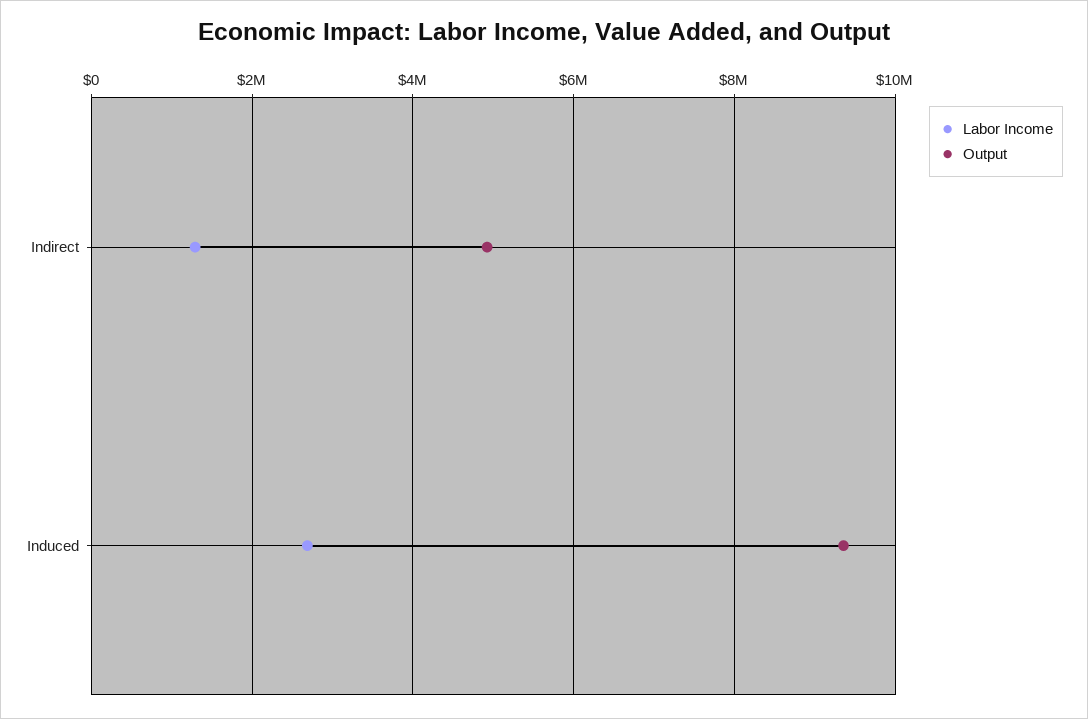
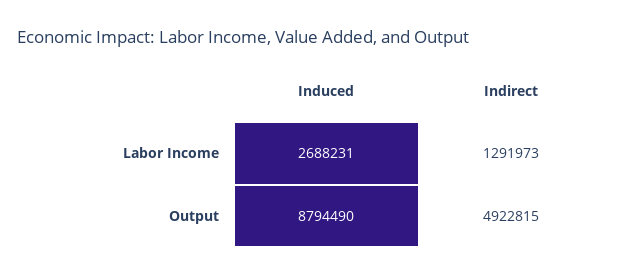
Output, Induced: 9400000 -> 8794490

